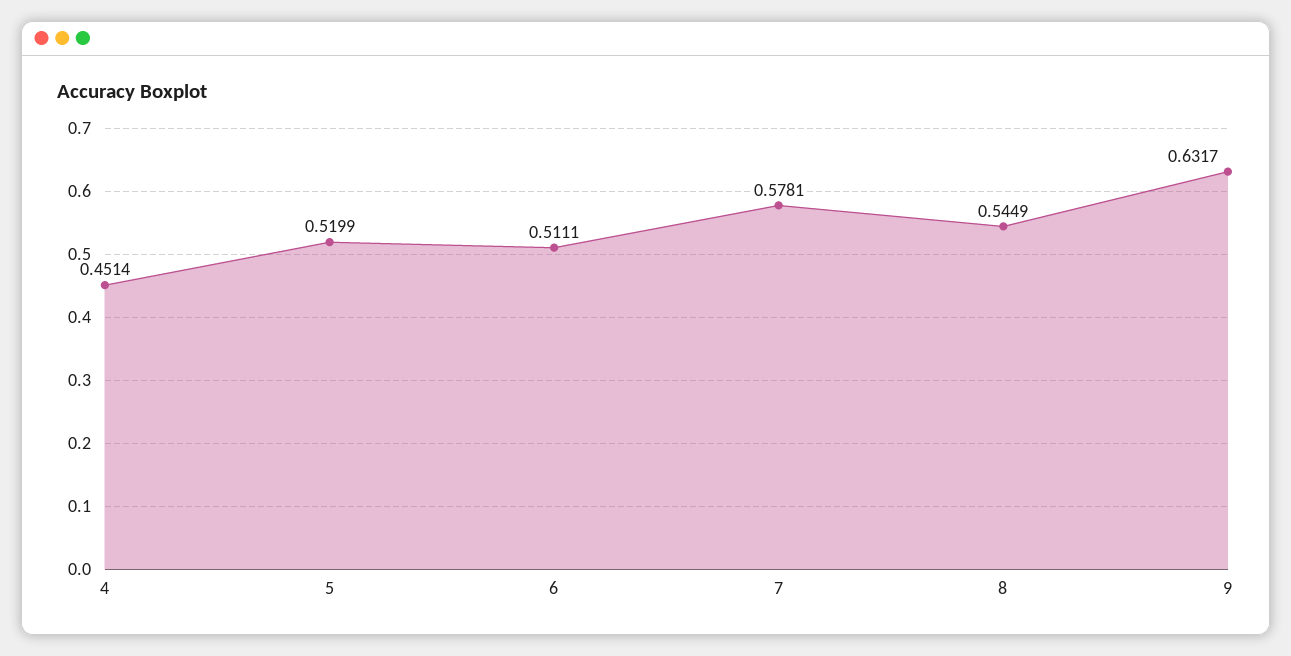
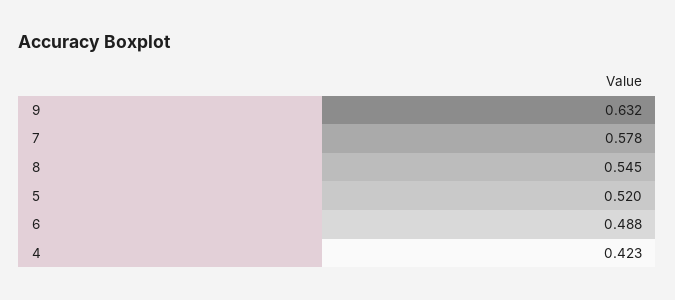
4: 0.4514 -> 0.423
6: 0.5111 -> 0.488

